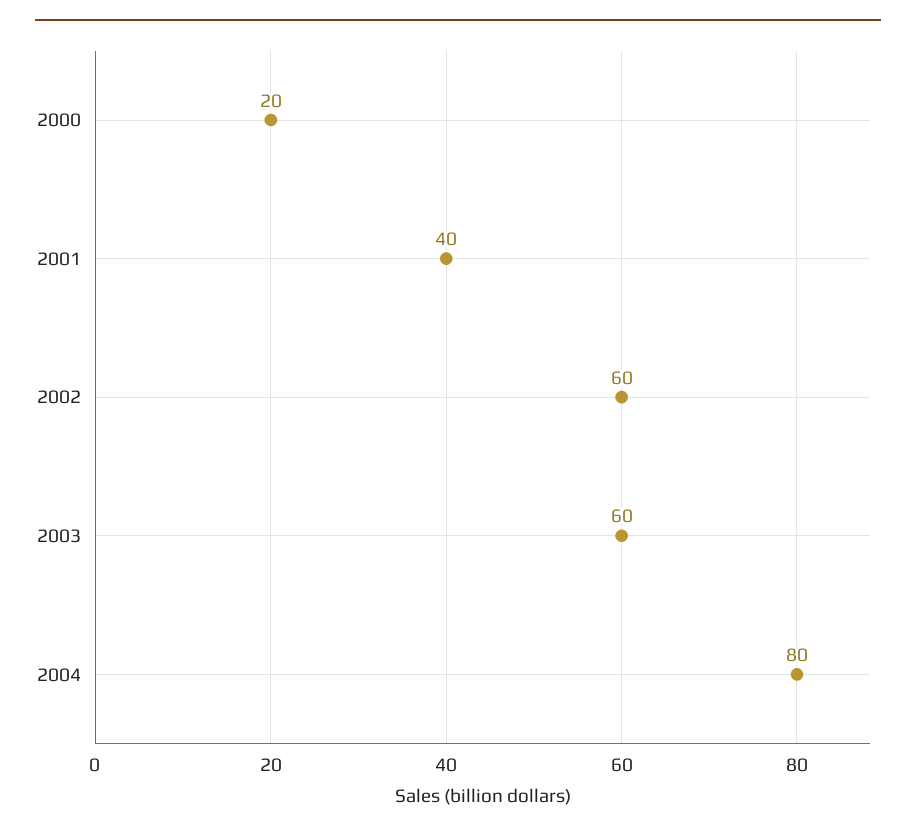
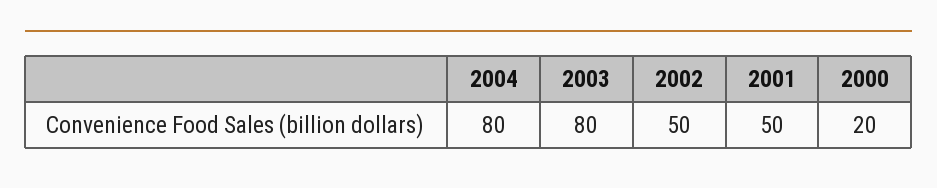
2001: 40 -> 50
2002: 60 -> 50
2003: 60 -> 80

